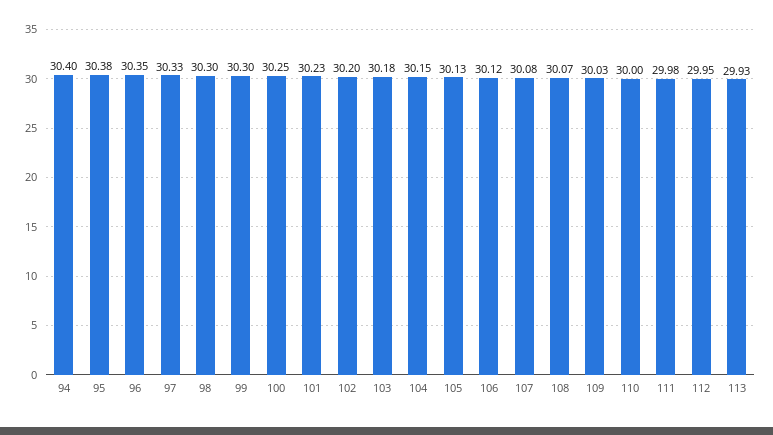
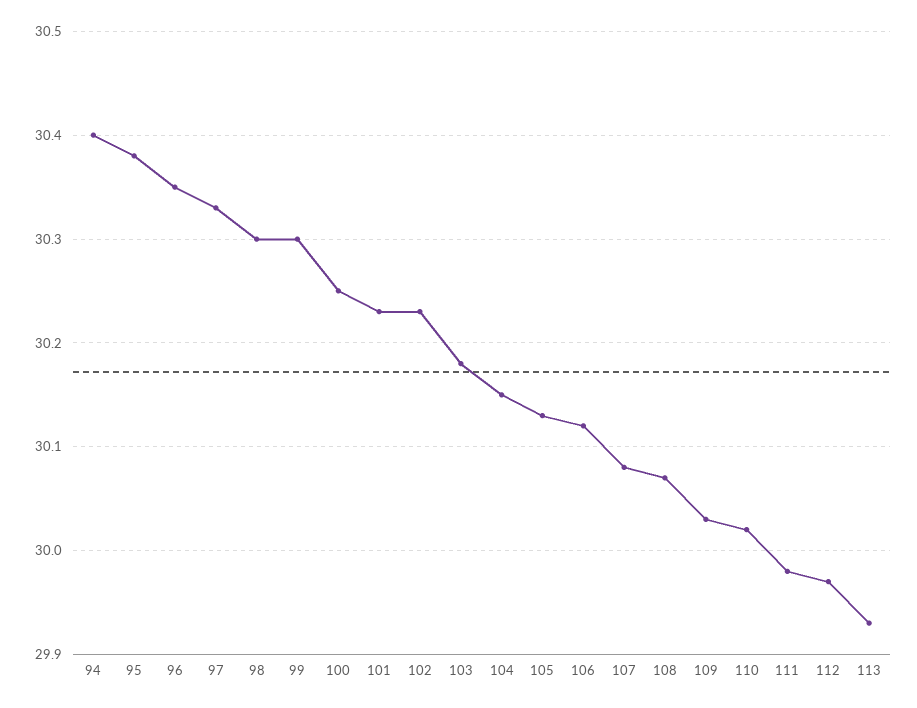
102: 30.2 -> 30.23
110: 30 -> 30.02
112: 29.95 -> 29.97

